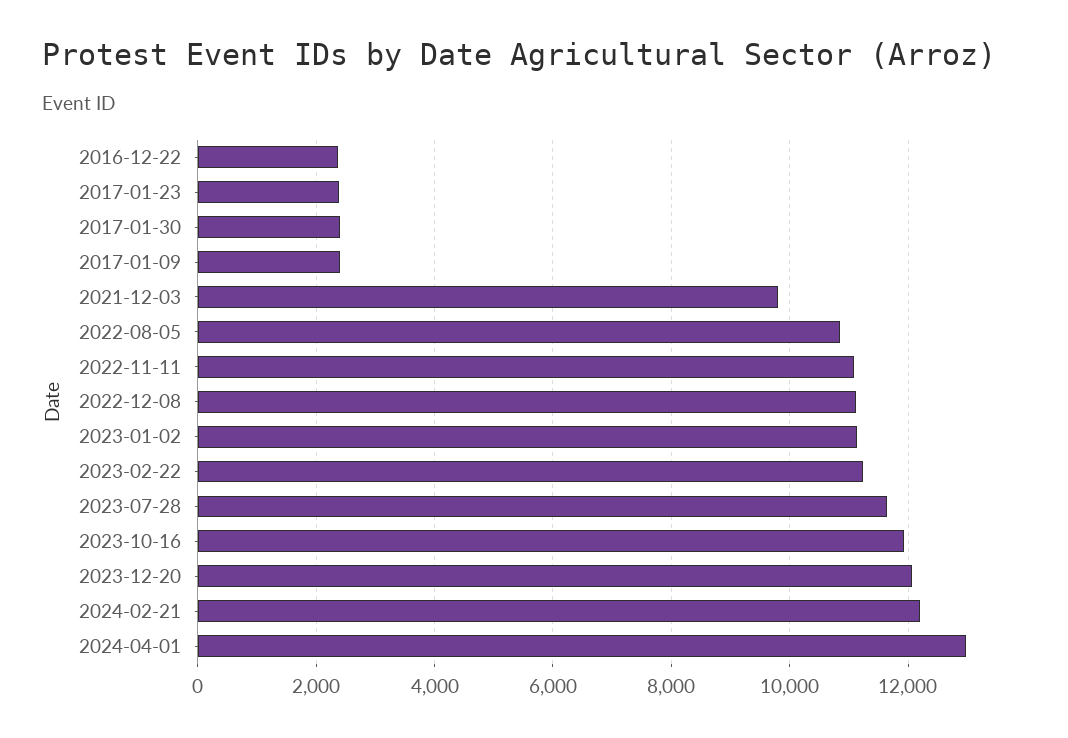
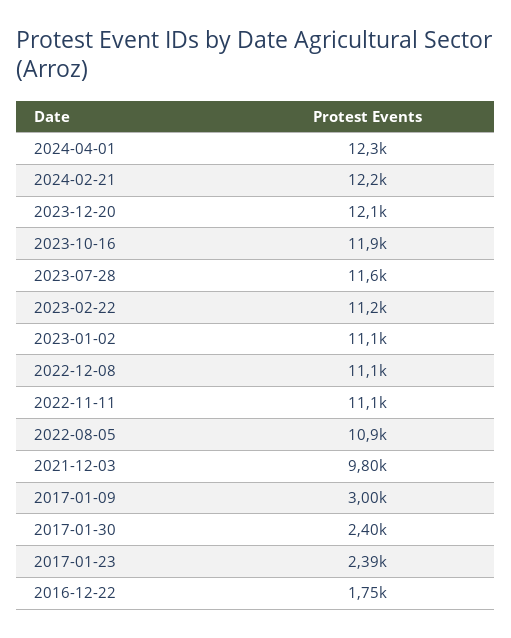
2016-12-22: 2400 -> 1750
2017-01-09: 2400 -> 3000
2024-04-01: 13000 -> 12300

